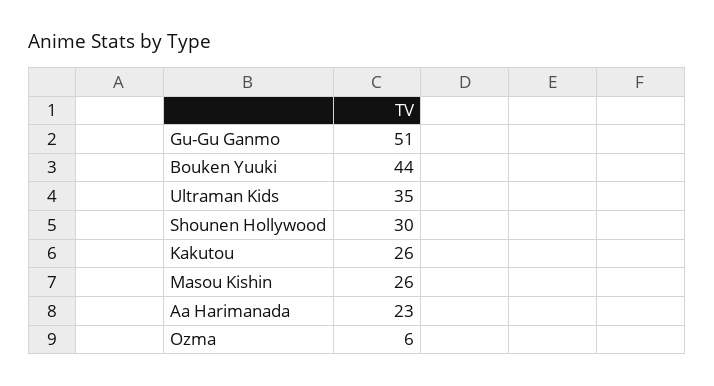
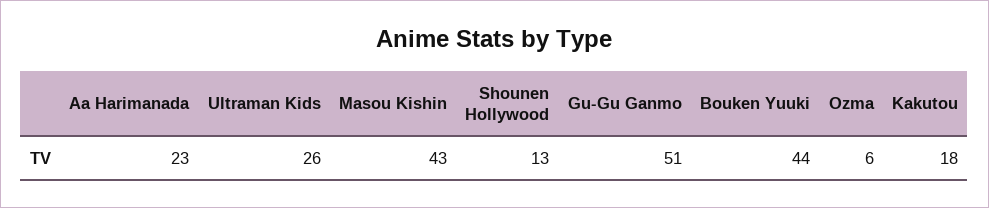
Ultraman Kids: 35 -> 26
Shounen Hollywood: 30 -> 13
Kakutou: 26 -> 18
Masou Kishin: 26 -> 43

